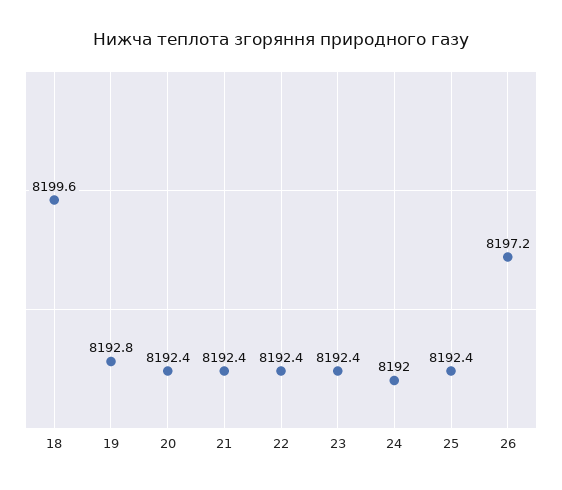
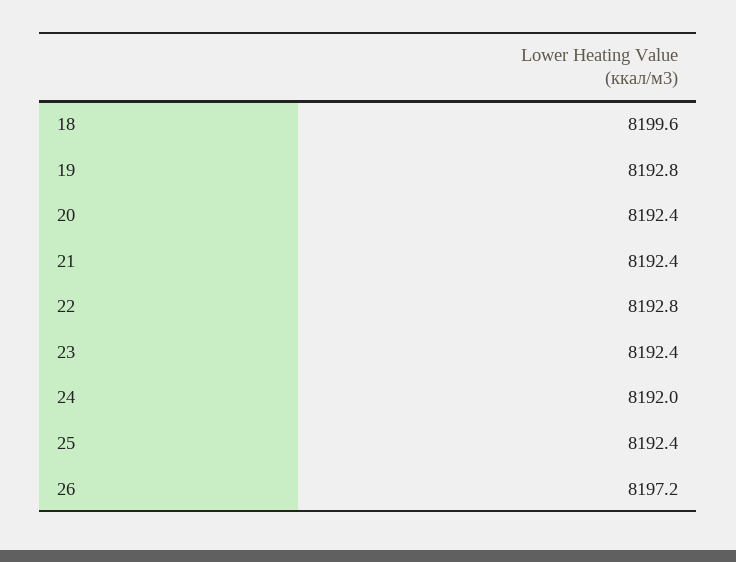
22: 8192.4 -> 8192.8

